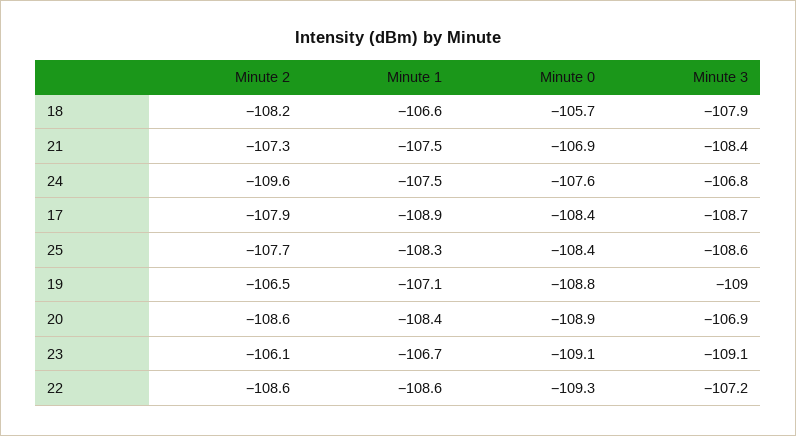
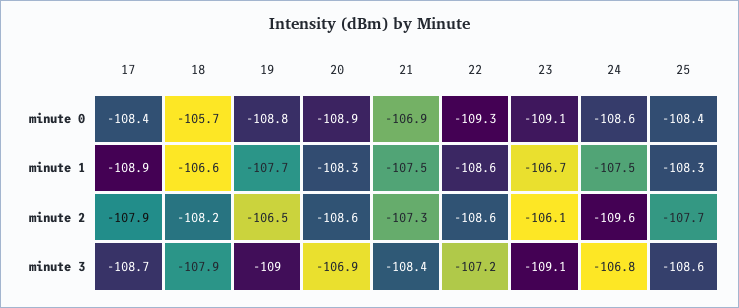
Minute 0, 24: -107.6 -> -108.6
Minute 1, 19: -107.1 -> -107.7
Minute 1, 20: -108.4 -> -108.3

